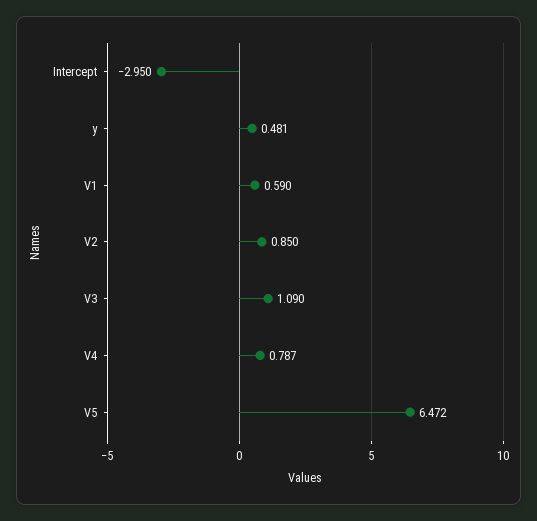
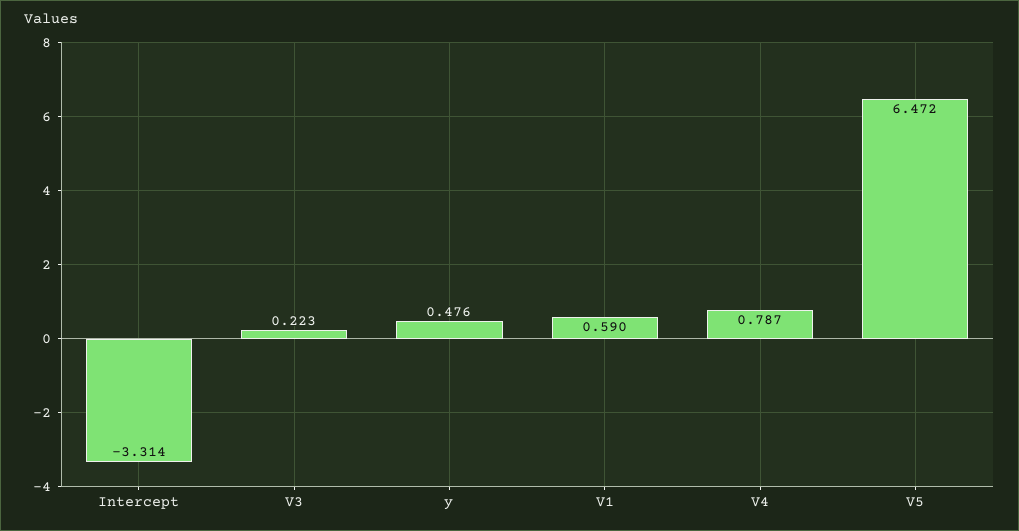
Intercept: -2.95 -> -3.314
y: 0.481 -> 0.476
V2: 0.85 -> none
V3: 1.09 -> 0.223

